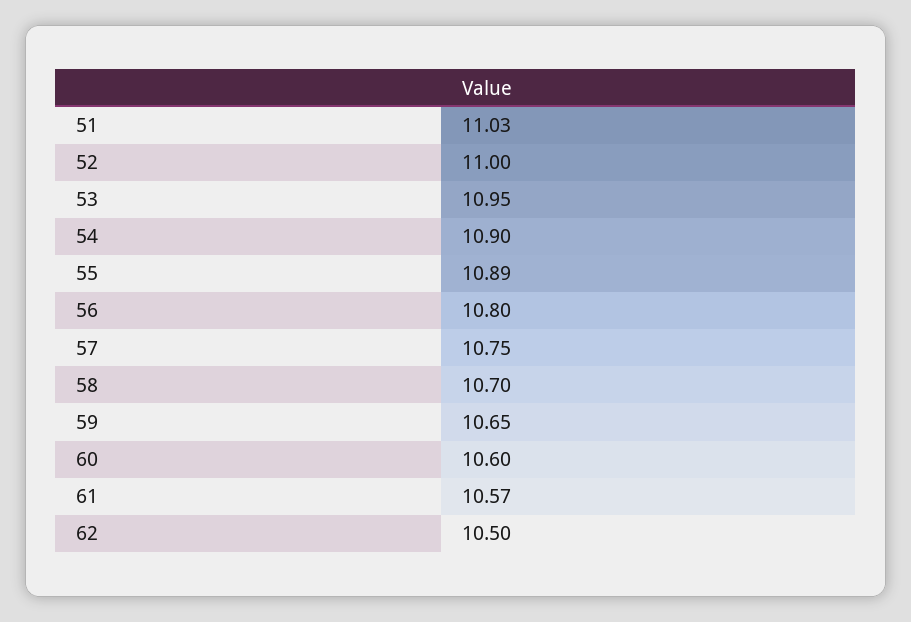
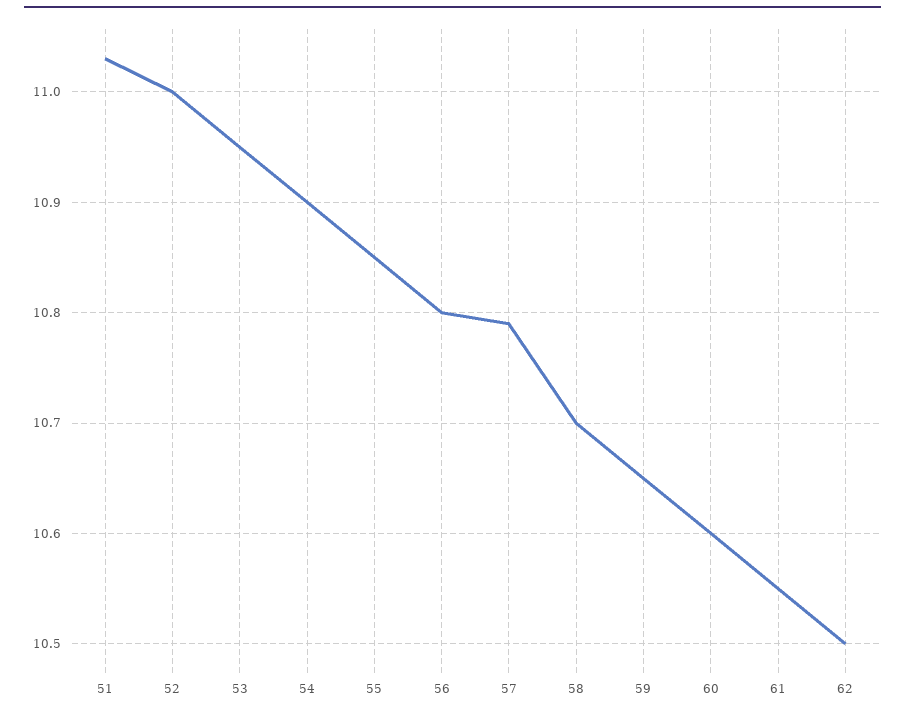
55: 10.89 -> 10.85
57: 10.75 -> 10.79
61: 10.57 -> 10.55

